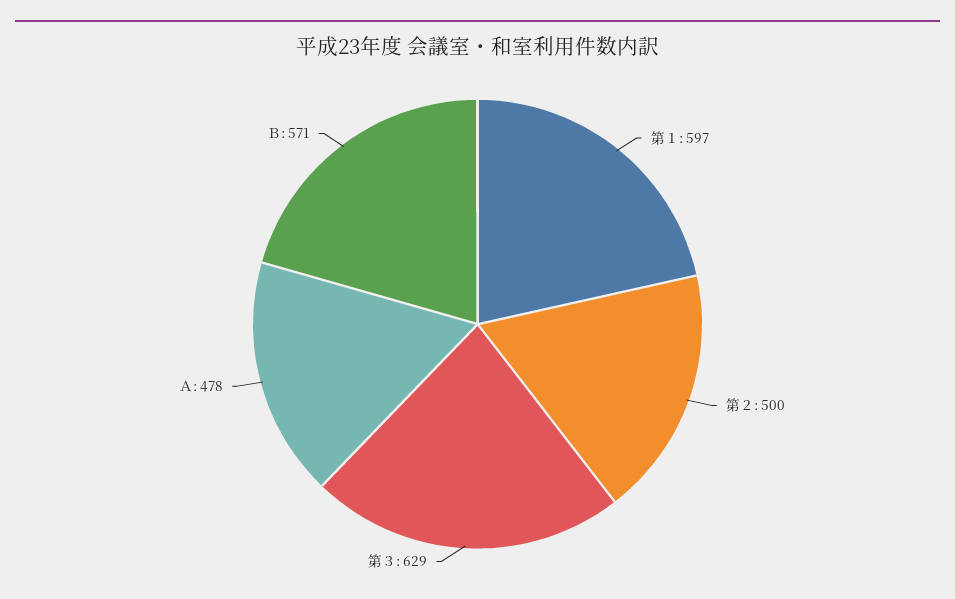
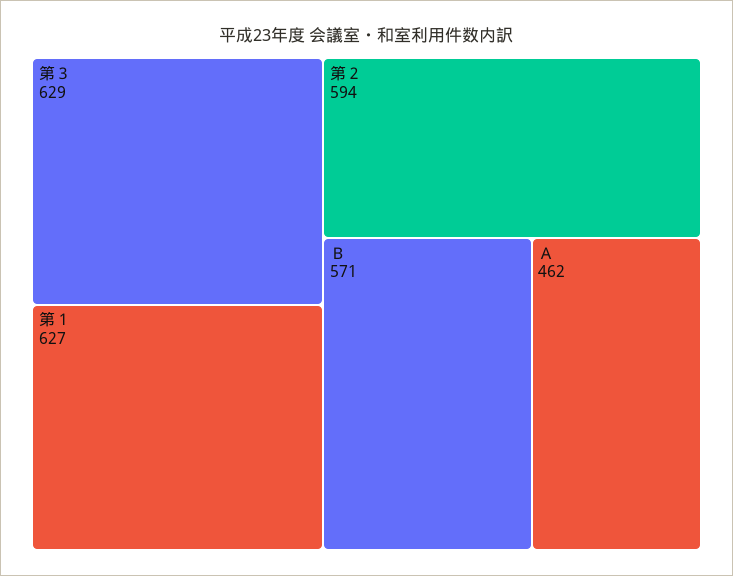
第１: 597 -> 627
第２: 500 -> 594
Ａ: 478 -> 462

